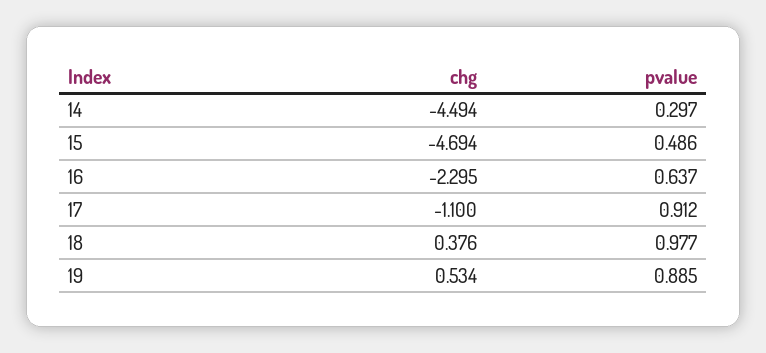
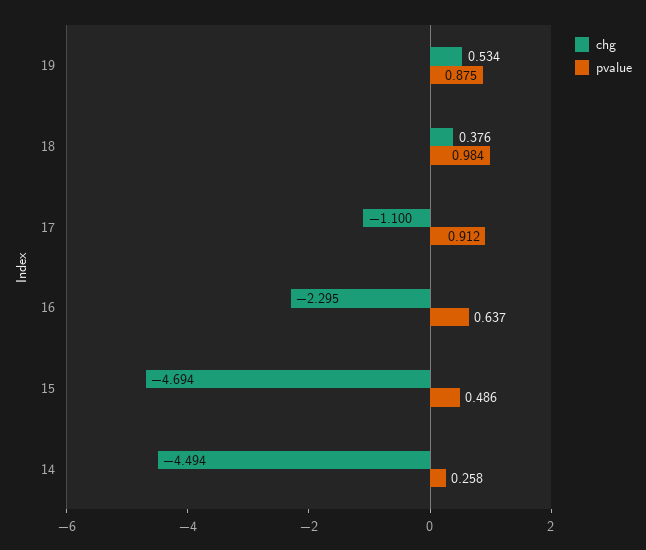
pvalue, 14: 0.297 -> 0.258
pvalue, 18: 0.977 -> 0.984
pvalue, 19: 0.885 -> 0.875

